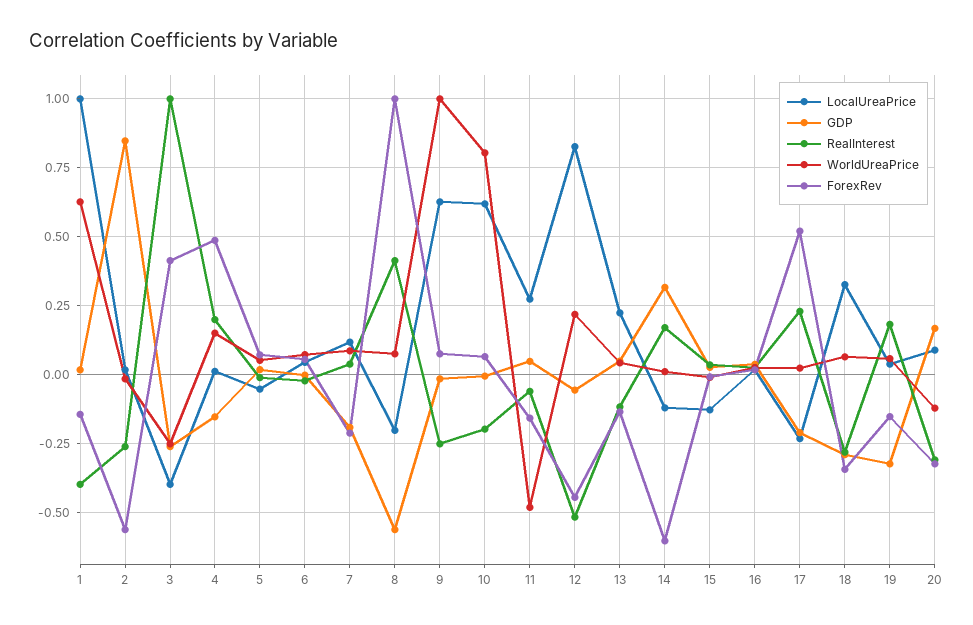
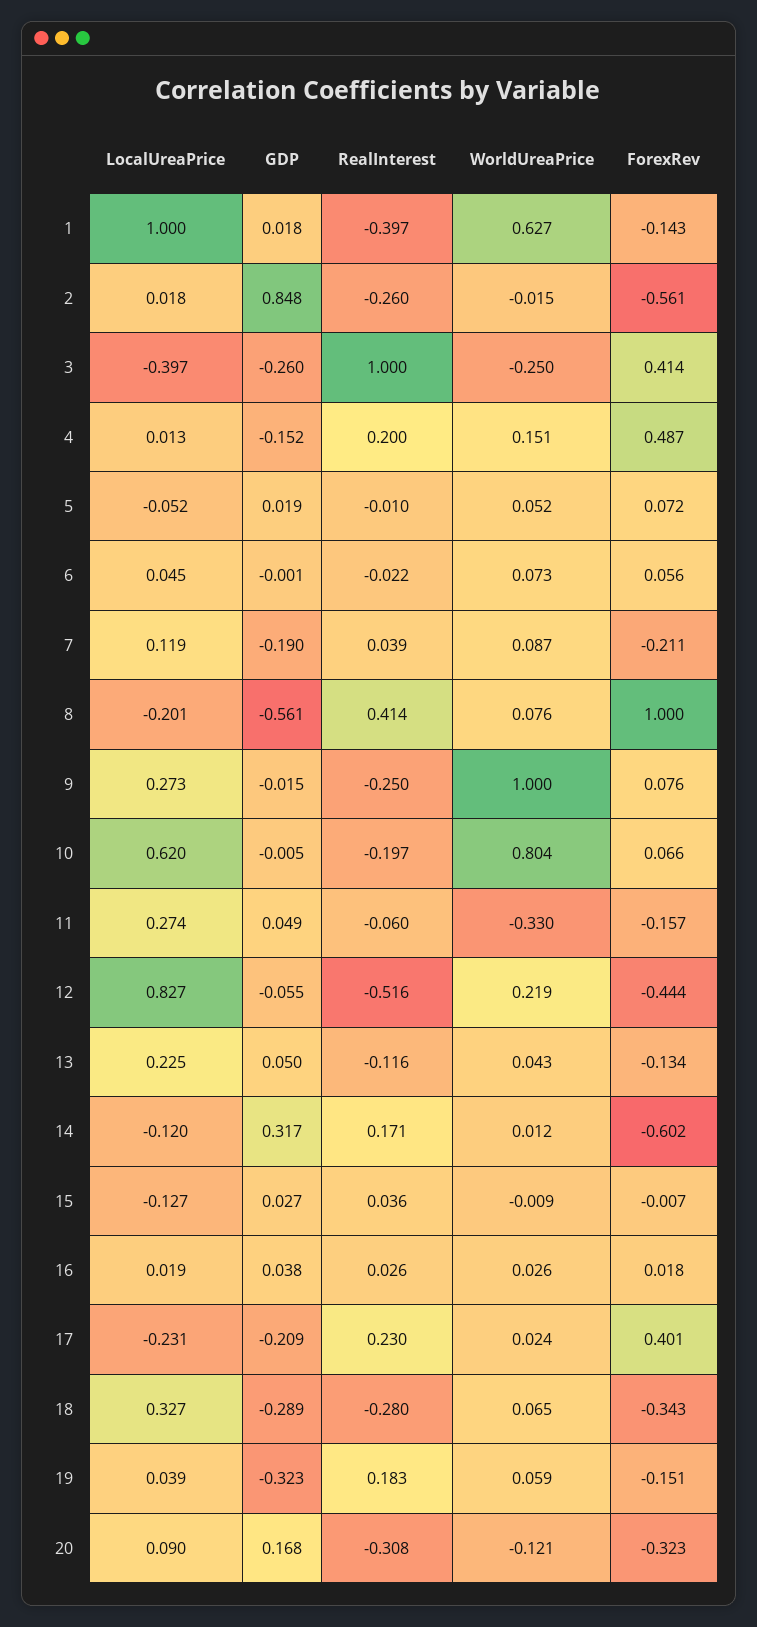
LocalUreaPrice, 9: 0.625 -> 0.273
WorldUreaPrice, 11: -0.475 -> -0.33
ForexRev, 17: 0.525 -> 0.401

